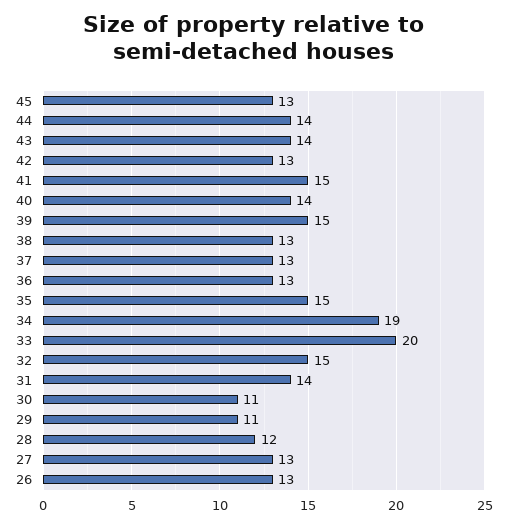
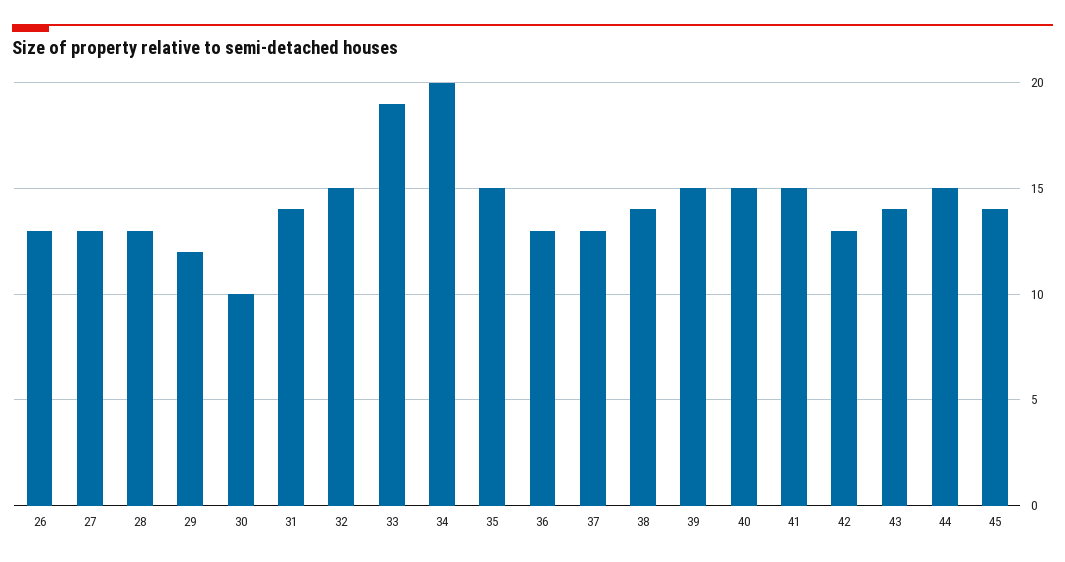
45: 13 -> 14
44: 14 -> 15
40: 14 -> 15
38: 13 -> 14
34: 19 -> 20
33: 20 -> 19
30: 11 -> 10
29: 11 -> 12
28: 12 -> 13

